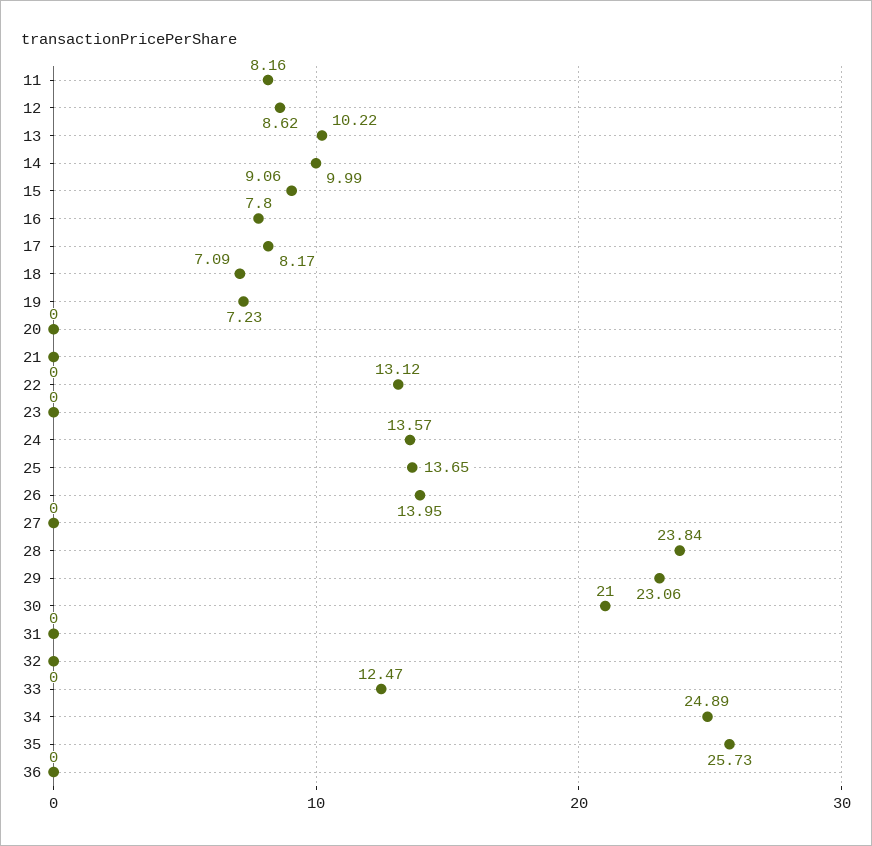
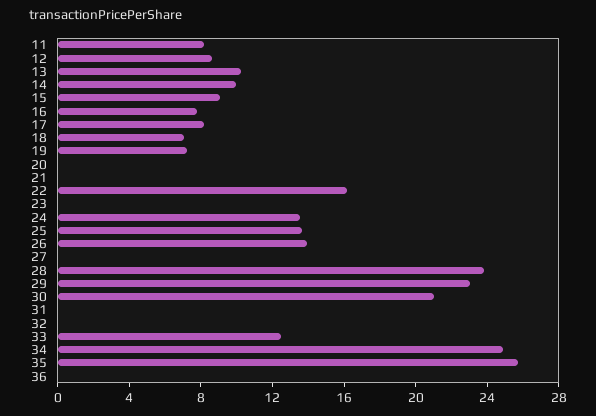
22: 13.12 -> 16

